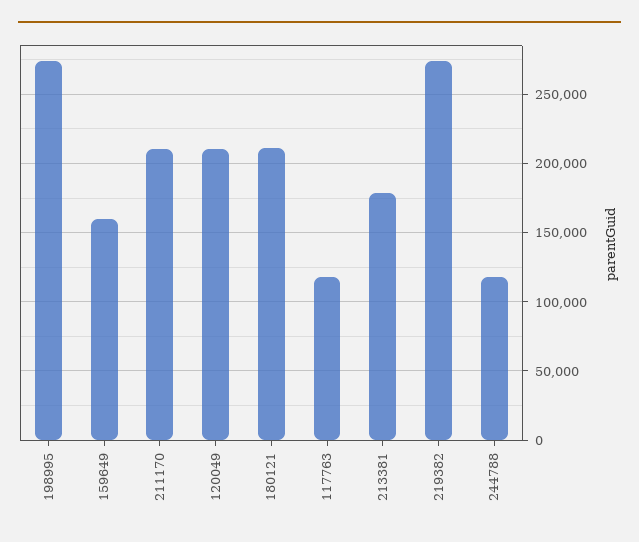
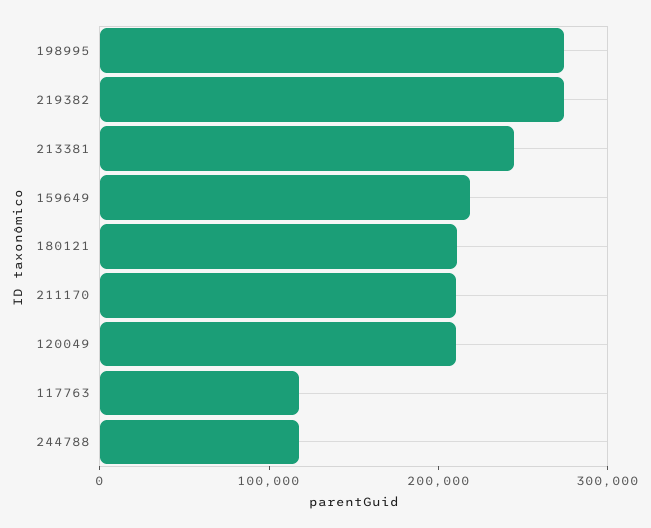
159649: 160000 -> 220000
213381: 180000 -> 240000

